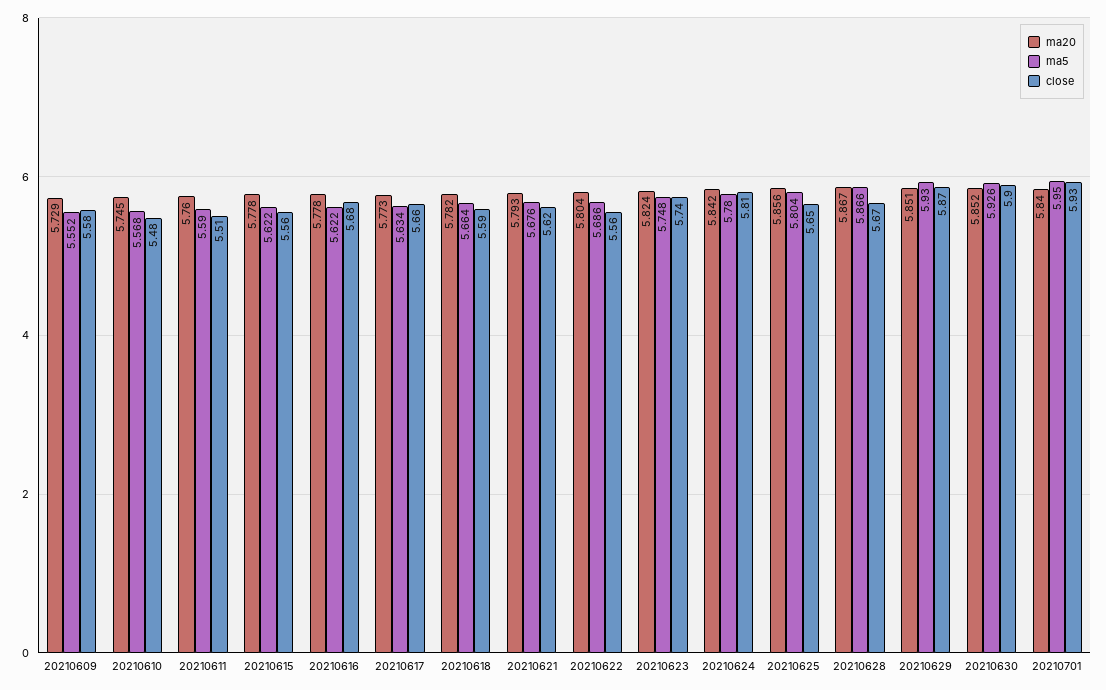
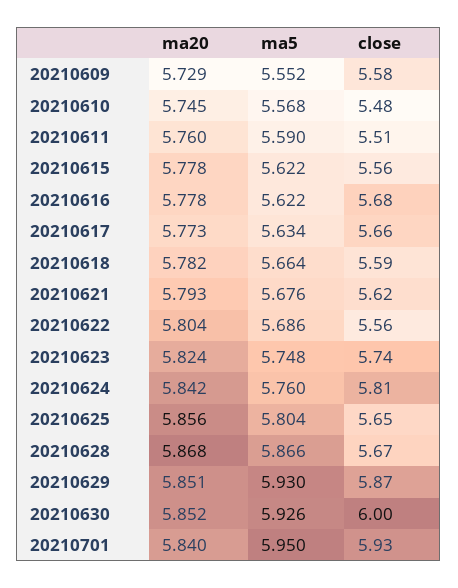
ma5, 20210624: 5.78 -> 5.76
ma20, 20210628: 5.867 -> 5.868
close, 20210630: 5.9 -> 6

